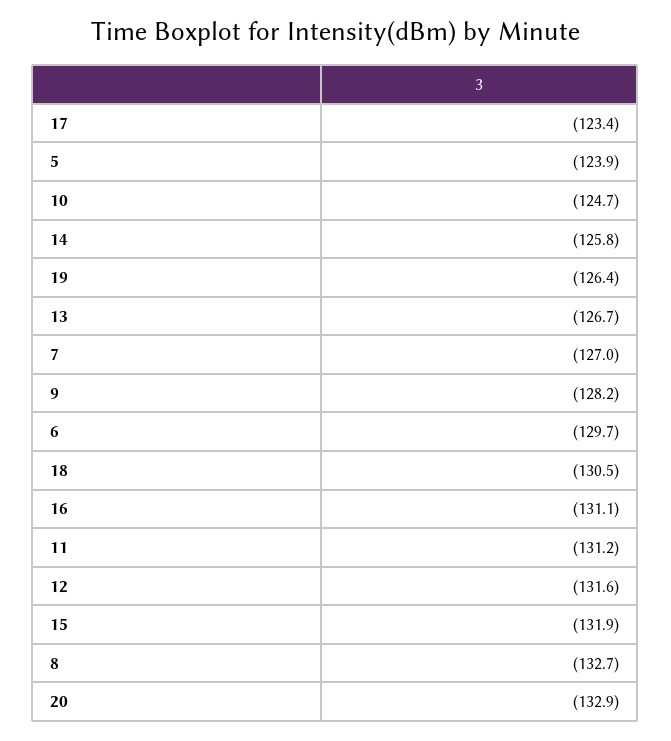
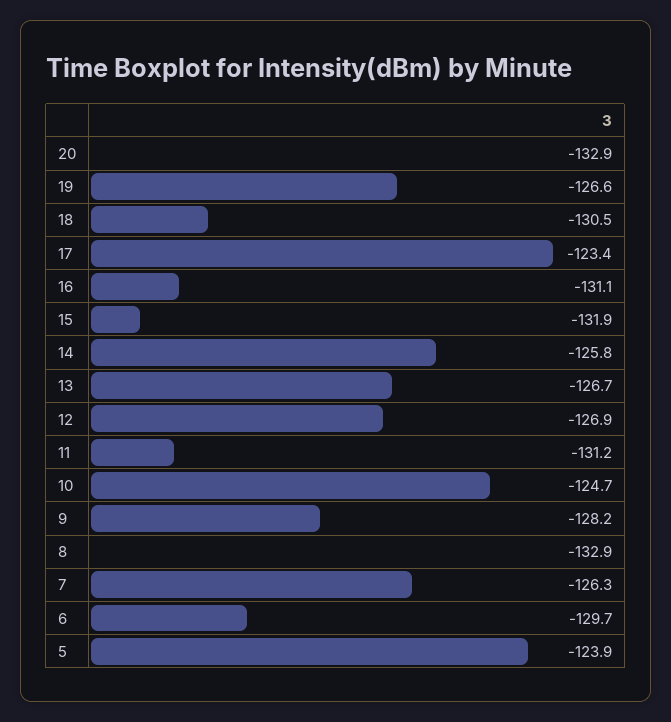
19: -126.4 -> -126.6
7: -127 -> -126.3
12: -131.6 -> -126.9
8: -132.7 -> -132.9

